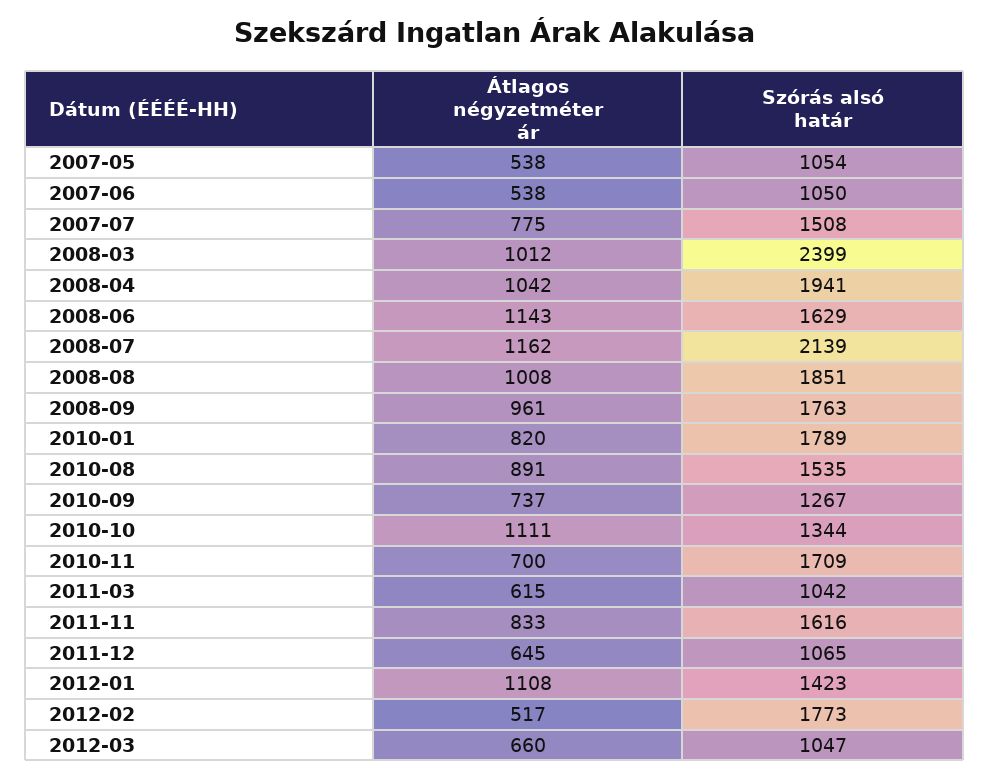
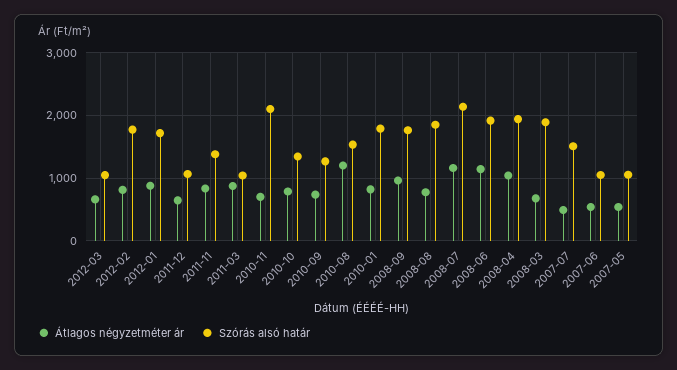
Átlagos négyzetméter ár, 2007-07: 775 -> 500
Átlagos négyzetméter ár, 2008-03: 1012 -> 700
Szórás alsó határ, 2008-03: 2399 -> 1900
Szórás alsó határ, 2008-06: 1629 -> 1900
Átlagos négyzetméter ár, 2008-08: 1008 -> 800
Átlagos négyzetméter ár, 2010-08: 891 -> 1200
Átlagos négyzetméter ár, 2010-10: 1111 -> 800
Szórás alsó határ, 2010-11: 1709 -> 2100
Átlagos négyzetméter ár, 2011-03: 615 -> 900
Szórás alsó határ, 2011-11: 1616 -> 1400
Átlagos négyzetméter ár, 2012-01: 1108 -> 900
Szórás alsó határ, 2012-01: 1423 -> 1700
Átlagos négyzetméter ár, 2012-02: 517 -> 800

